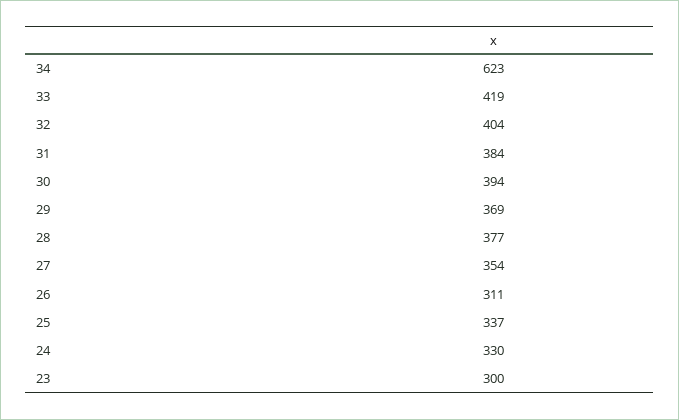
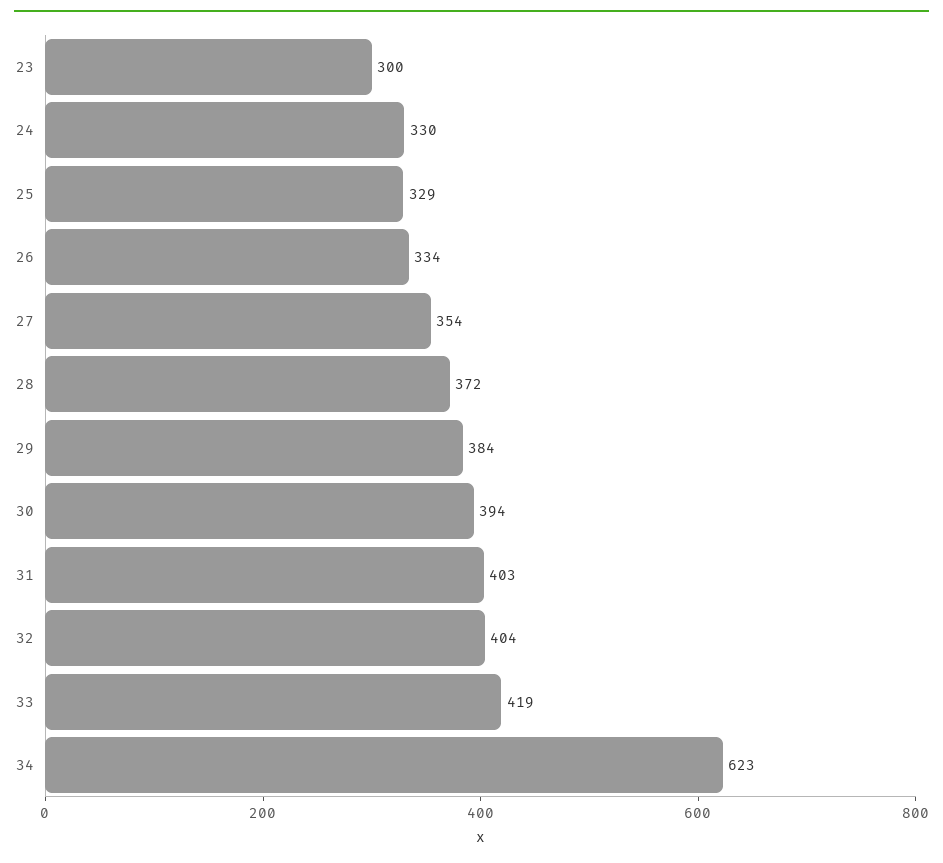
31: 384 -> 403
29: 369 -> 384
28: 377 -> 372
26: 311 -> 334
25: 337 -> 329

